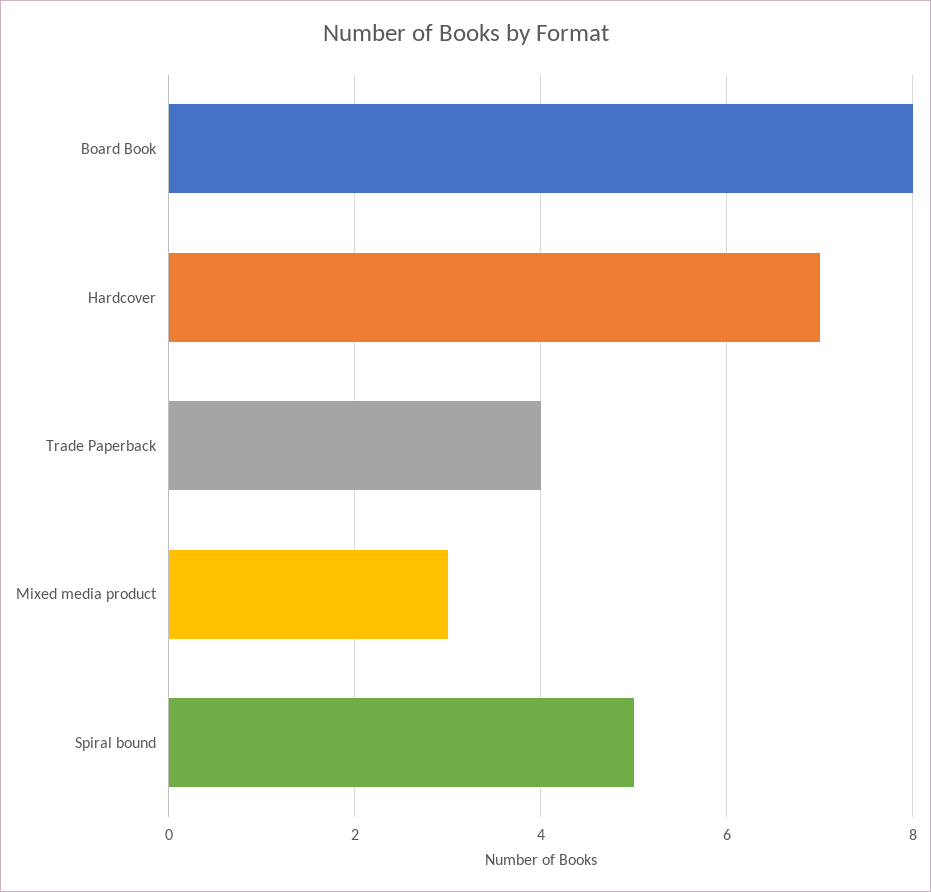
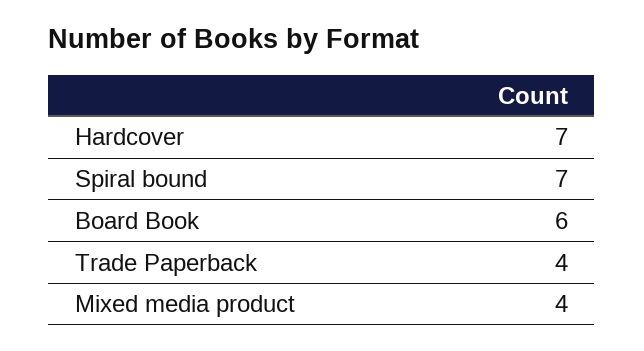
Board Book: 8 -> 6
Mixed media product: 3 -> 4
Spiral bound: 5 -> 7

